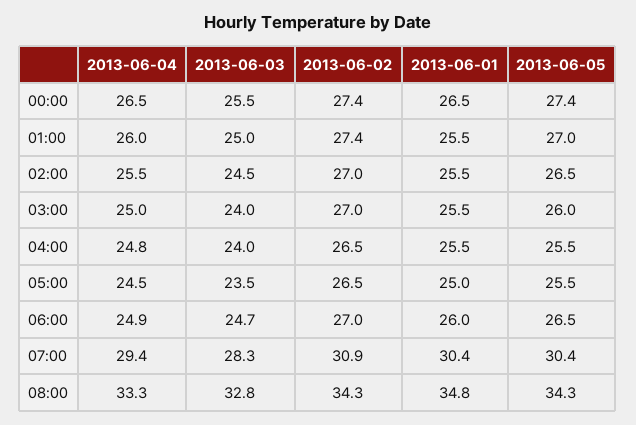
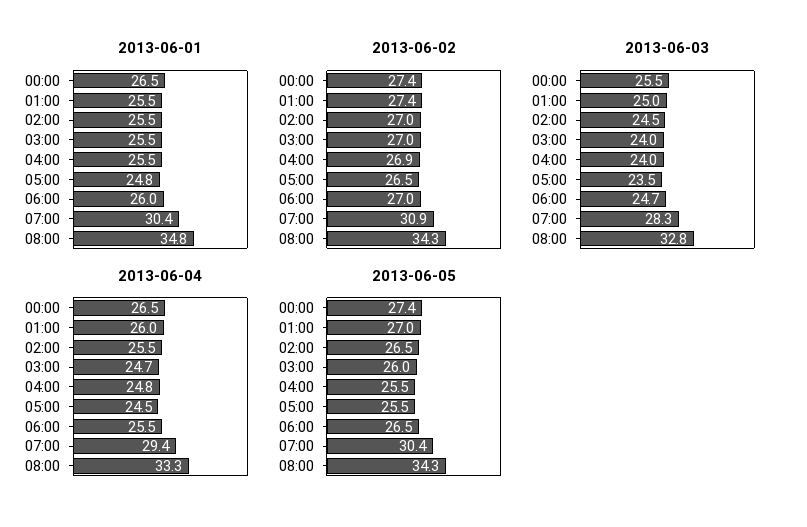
2013-06-04, 03:00: 25 -> 24.7
2013-06-02, 04:00: 26.5 -> 26.9
2013-06-01, 05:00: 25 -> 24.8
2013-06-04, 06:00: 24.9 -> 25.5

